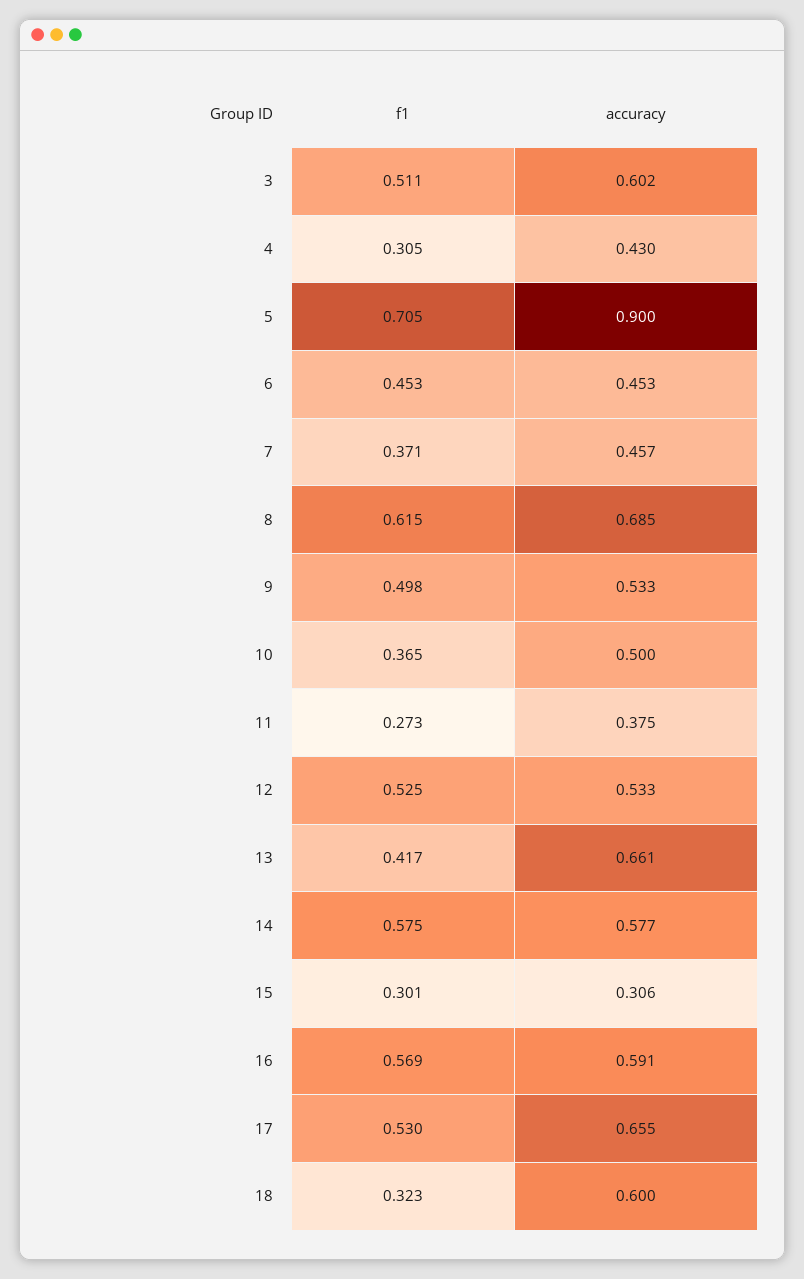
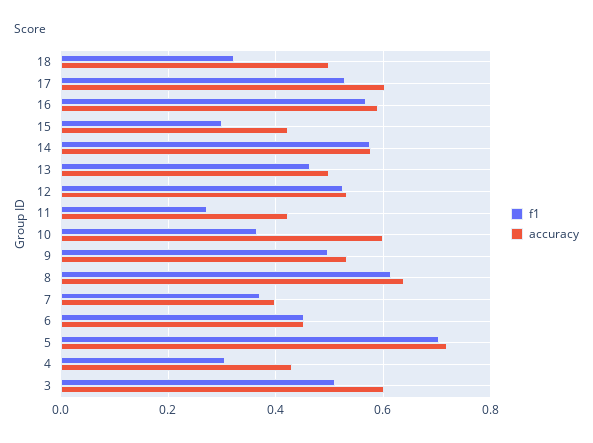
accuracy, 5: 0.9 -> 0.72
accuracy, 7: 0.457 -> 0.4
accuracy, 8: 0.685 -> 0.64
accuracy, 10: 0.5 -> 0.6
accuracy, 11: 0.375 -> 0.42
f1, 13: 0.417 -> 0.46
accuracy, 13: 0.661 -> 0.5
accuracy, 15: 0.306 -> 0.42
accuracy, 17: 0.655 -> 0.6
accuracy, 18: 0.6 -> 0.5

